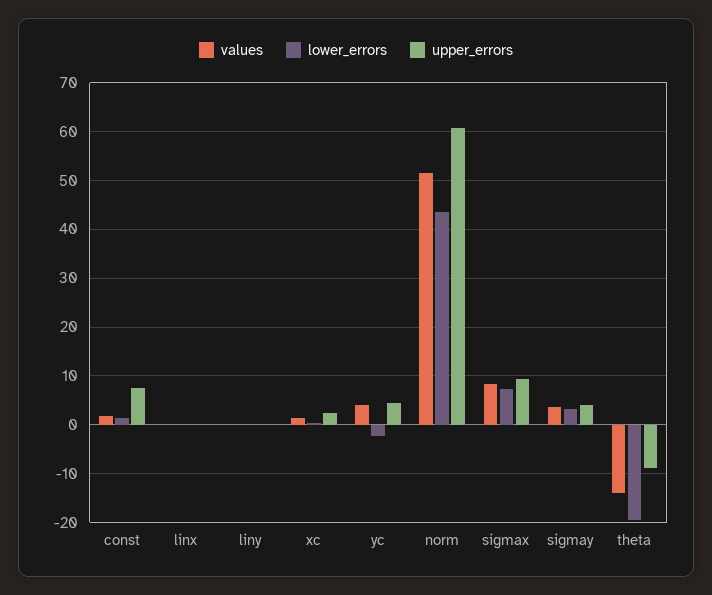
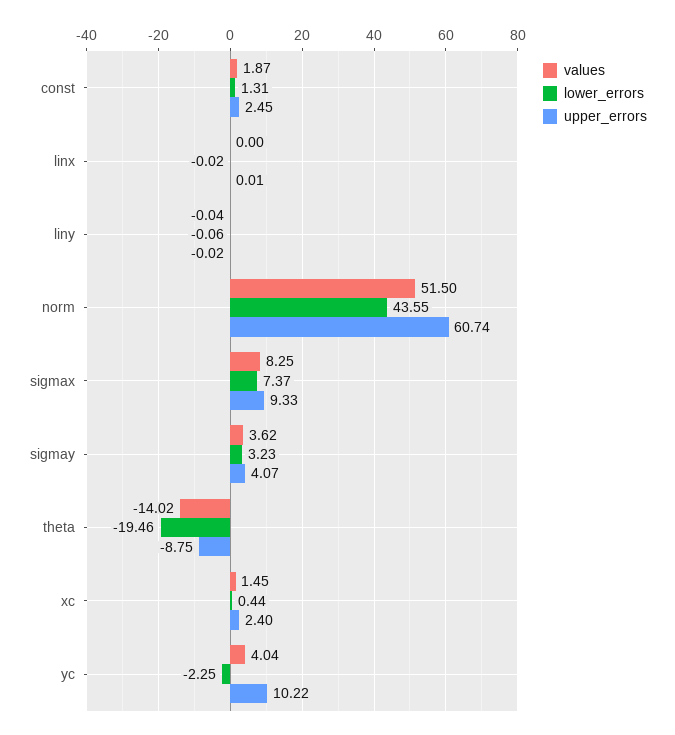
upper_errors, const: 8 -> 2.45
upper_errors, yc: 4 -> 10.22

